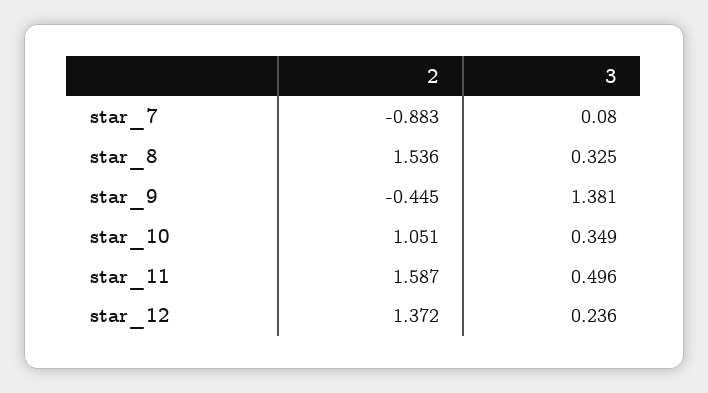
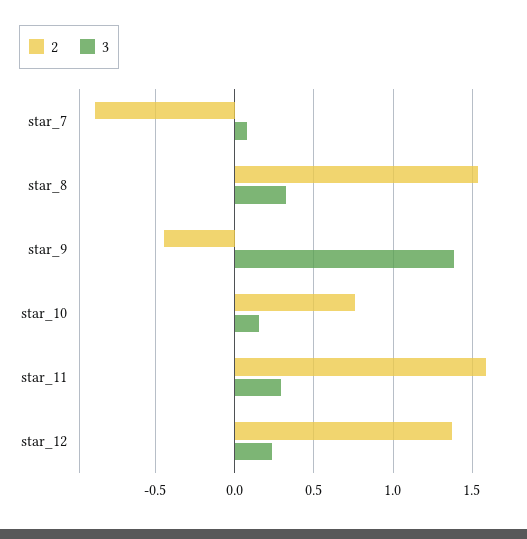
2, star_10: 1.051 -> 0.75
3, star_10: 0.349 -> 0.15
3, star_11: 0.496 -> 0.3

